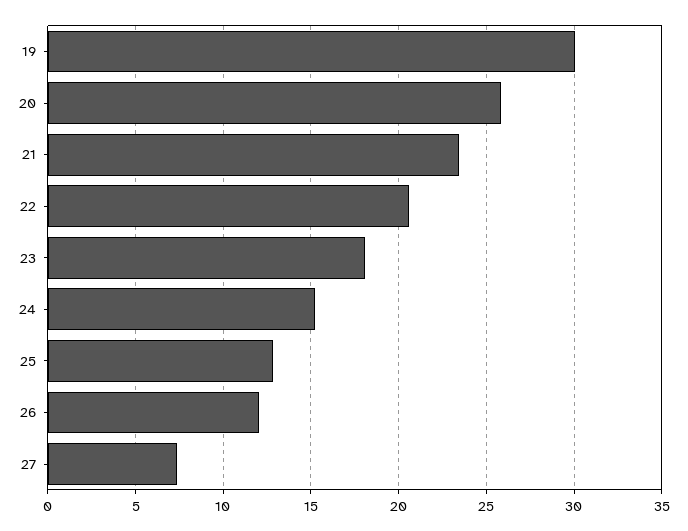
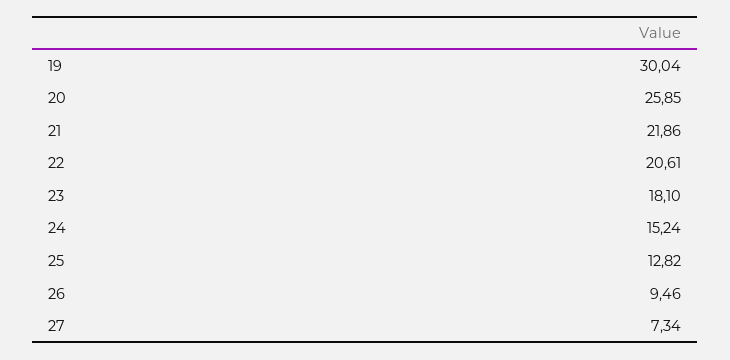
21: 23.5 -> 21.86
26: 12 -> 9.46

